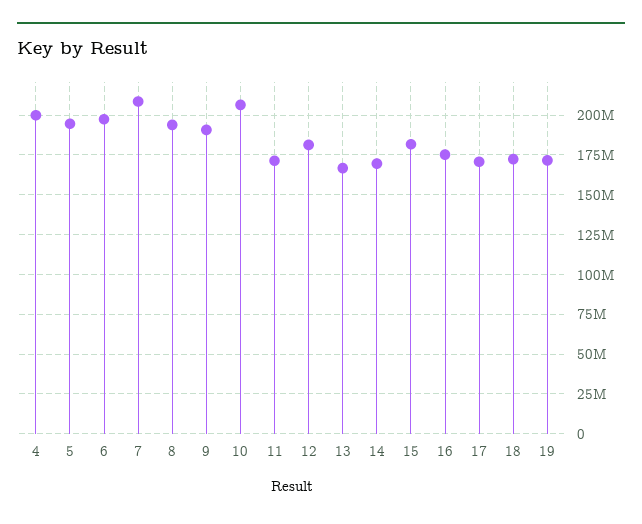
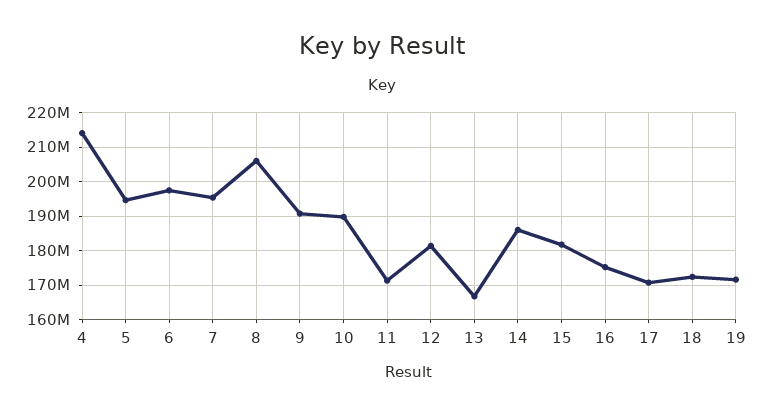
4: 200000000 -> 214000000
7: 210000000 -> 196000000
8: 195000000 -> 206000000
10: 205000000 -> 190000000
14: 170000000 -> 186000000

